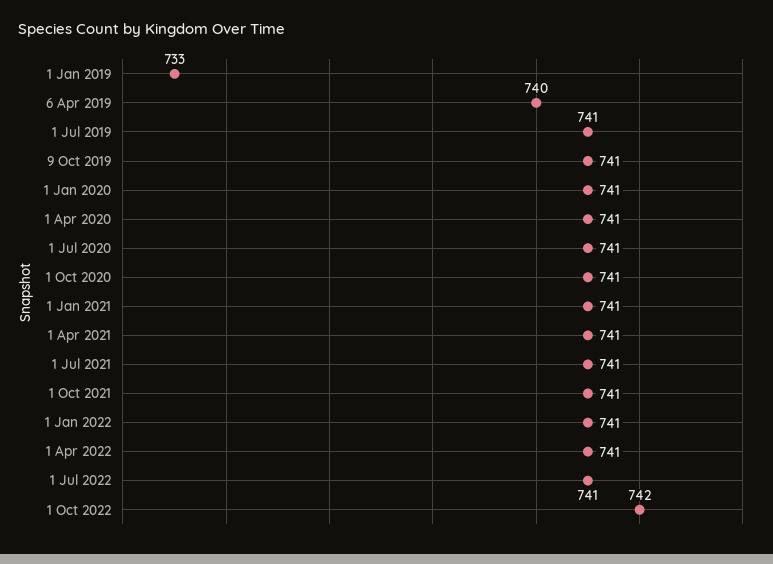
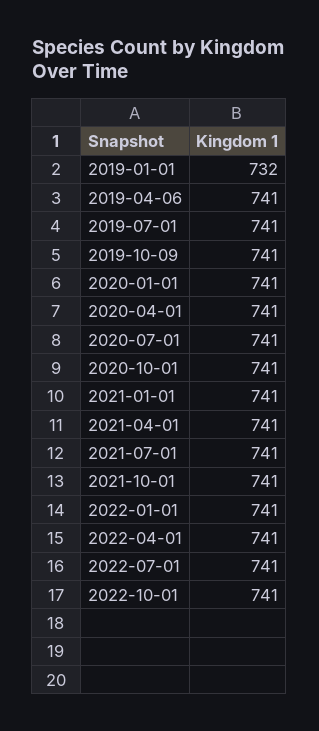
1 Jan 2019: 733 -> 732
6 Apr 2019: 740 -> 741
1 Oct 2022: 742 -> 741

